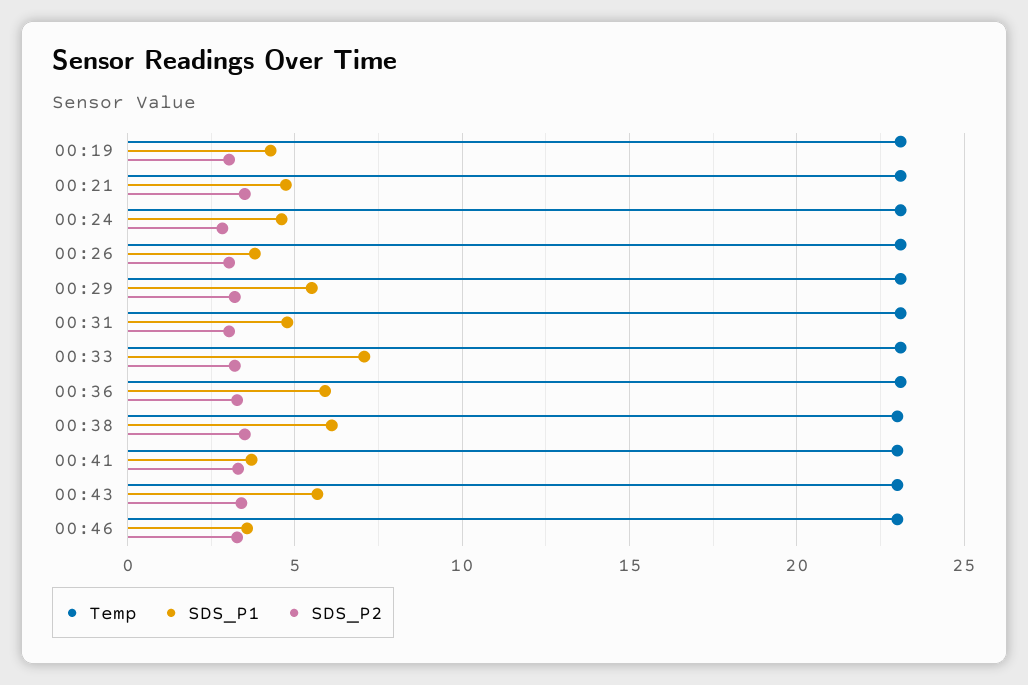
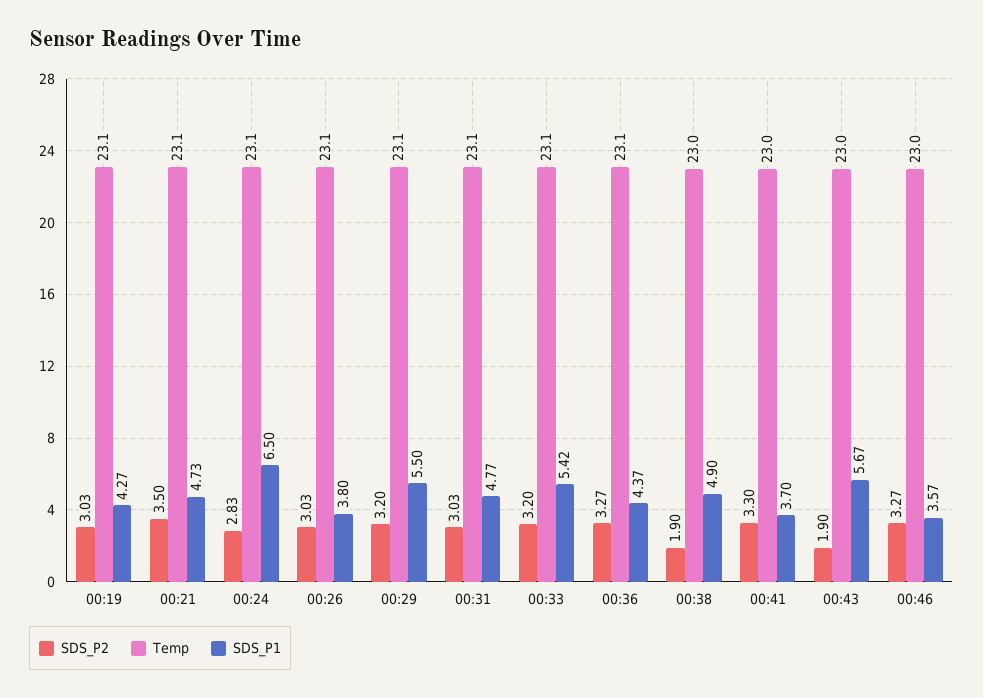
SDS_P1, 00:24: 4.5 -> 6.5
SDS_P1, 00:33: 7 -> 5.42
SDS_P1, 00:36: 6 -> 4.37
SDS_P1, 00:38: 6 -> 4.9
SDS_P2, 00:38: 3.5 -> 1.9
SDS_P2, 00:43: 3.5 -> 1.9

